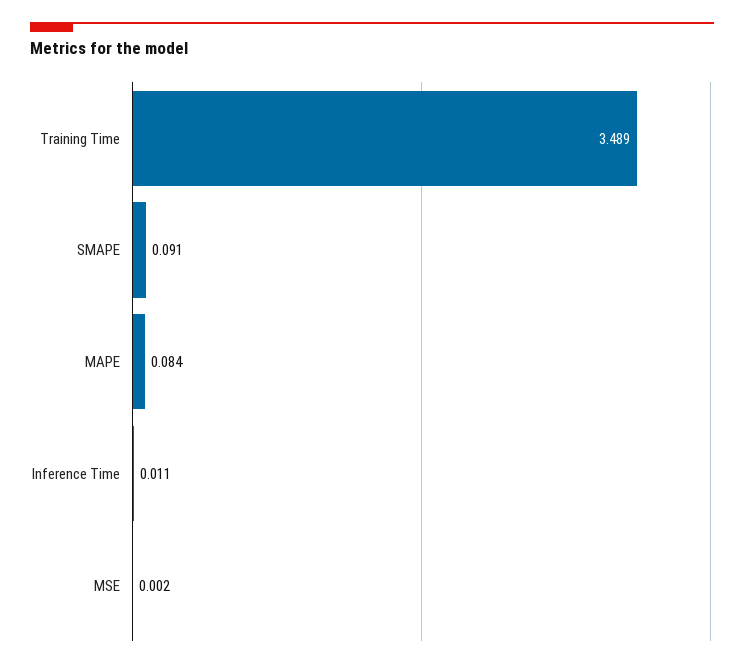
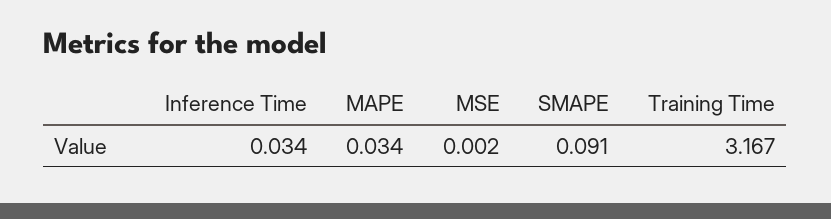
Training Time: 3.489 -> 3.167
MAPE: 0.084 -> 0.034
Inference Time: 0.011 -> 0.034

